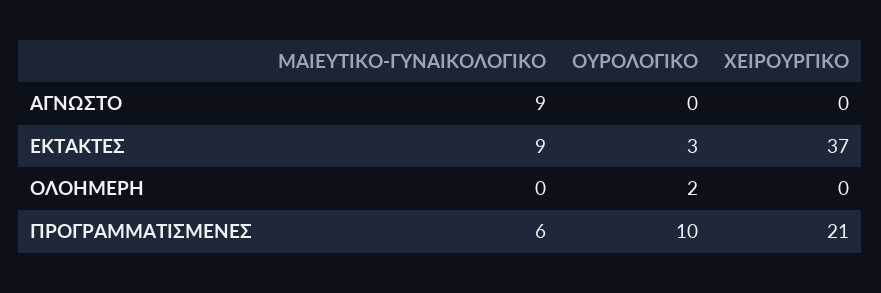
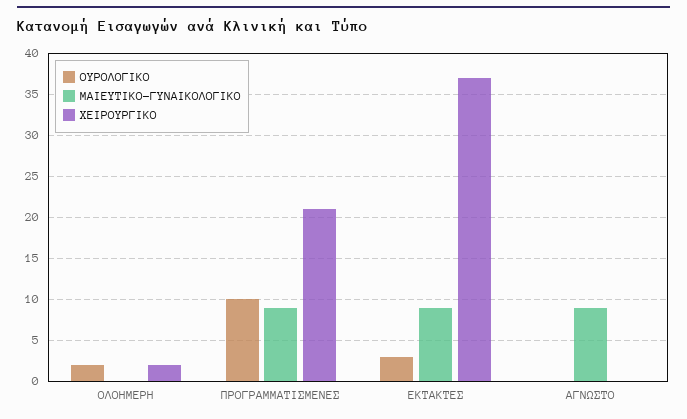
ΧΕΙΡΟΥΡΓΙΚΟ, ΟΛΟΗΜΕΡΗ: 0 -> 2
ΜΑΙΕΥΤΙΚΟ-ΓΥΝΑΙΚΟΛΟΓΙΚΟ, ΠΡΟΓΡΑΜΜΑΤΙΣΜΕΝΕΣ: 6 -> 9

